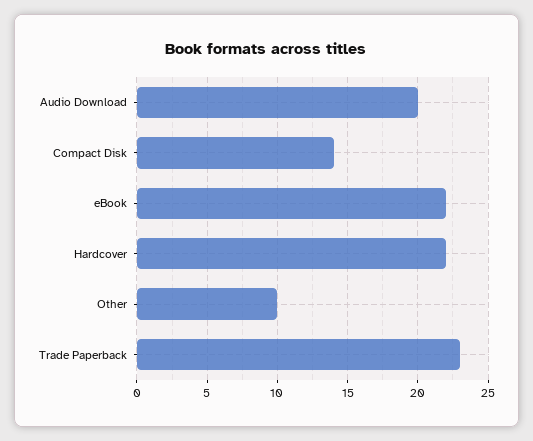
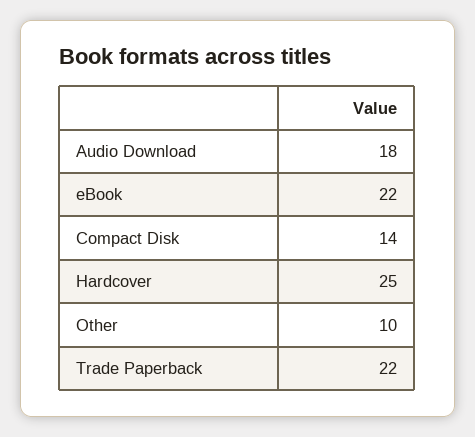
Audio Download: 20 -> 18
Hardcover: 22 -> 25
Trade Paperback: 23 -> 22

